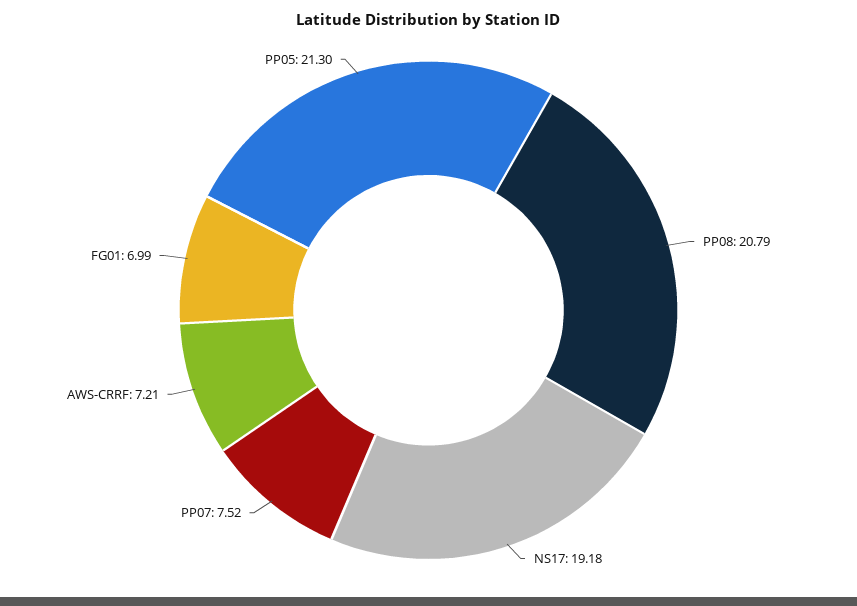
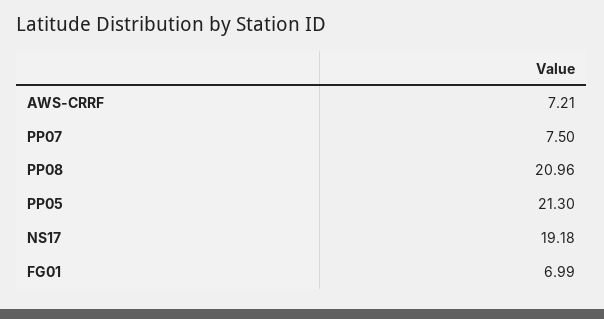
PP08: 20.79 -> 20.96
PP07: 7.52 -> 7.5

